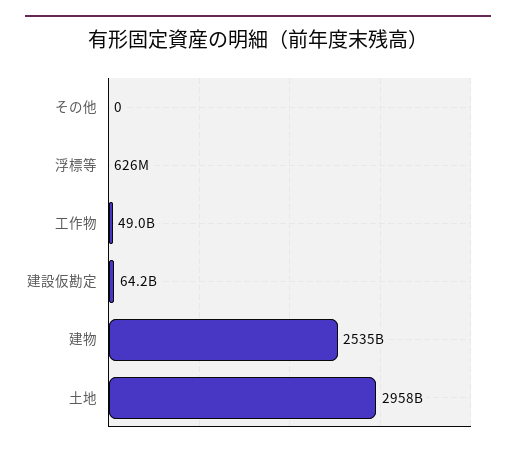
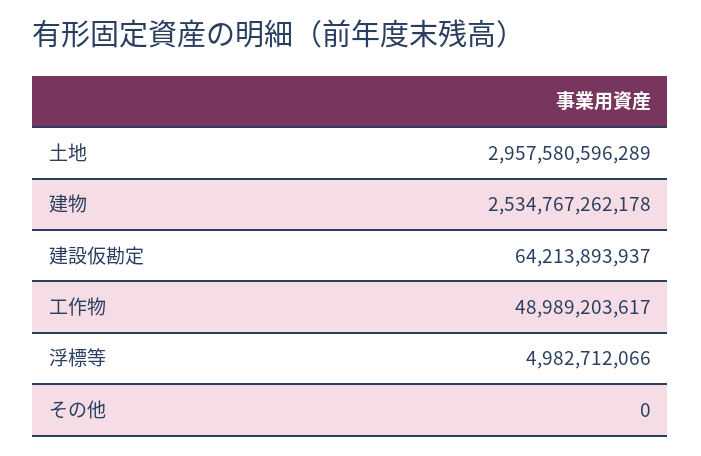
浮標等: 626000000 -> 4982712066

